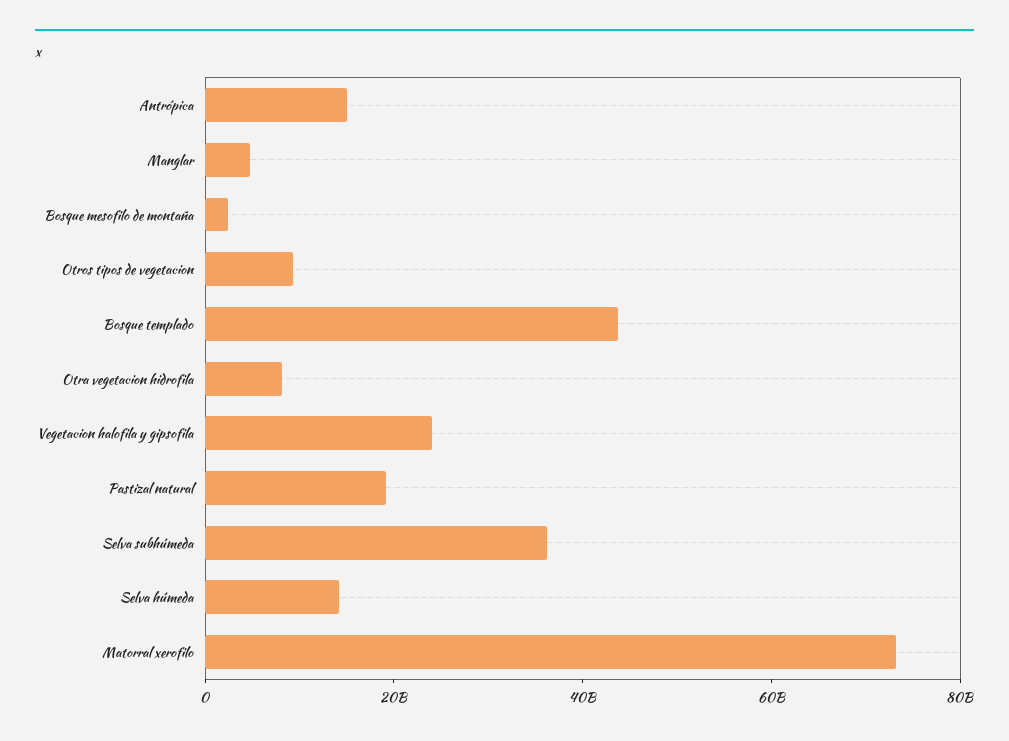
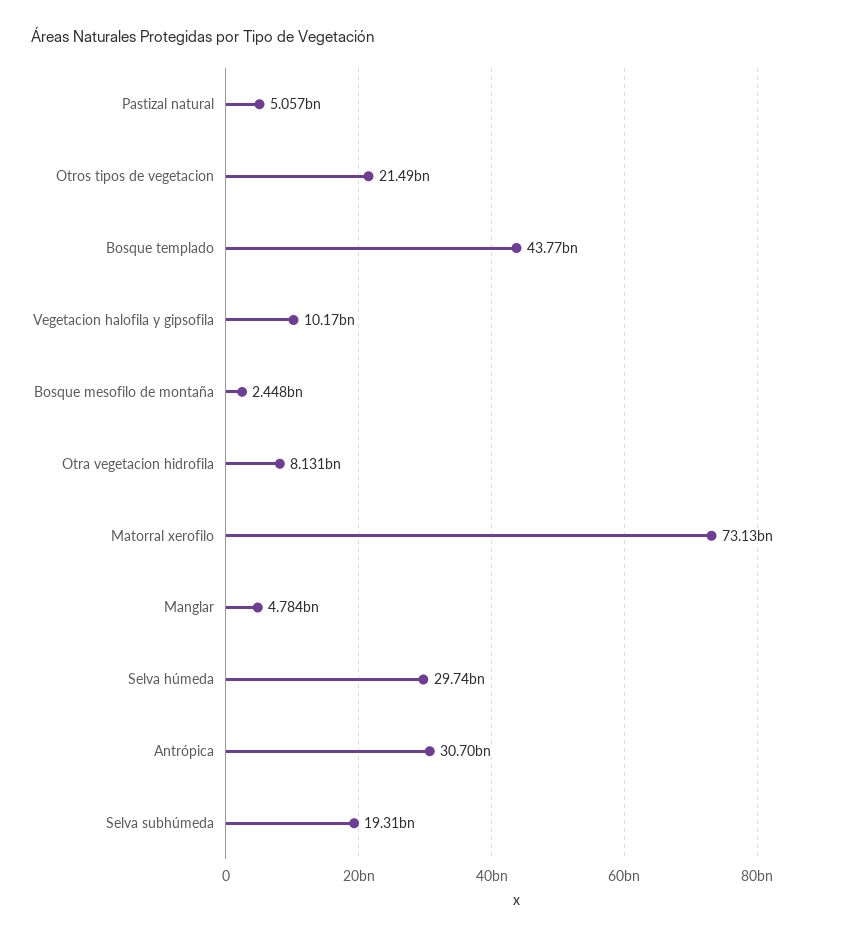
Antrópica: 15000000000 -> 30700000000
Otros tipos de vegetacion: 10000000000 -> 21490000000
Vegetacion halofila y gipsofila: 25000000000 -> 10170000000
Pastizal natural: 20000000000 -> 5057000000
Selva subhúmeda: 35000000000 -> 19310000000
Selva húmeda: 15000000000 -> 29740000000

